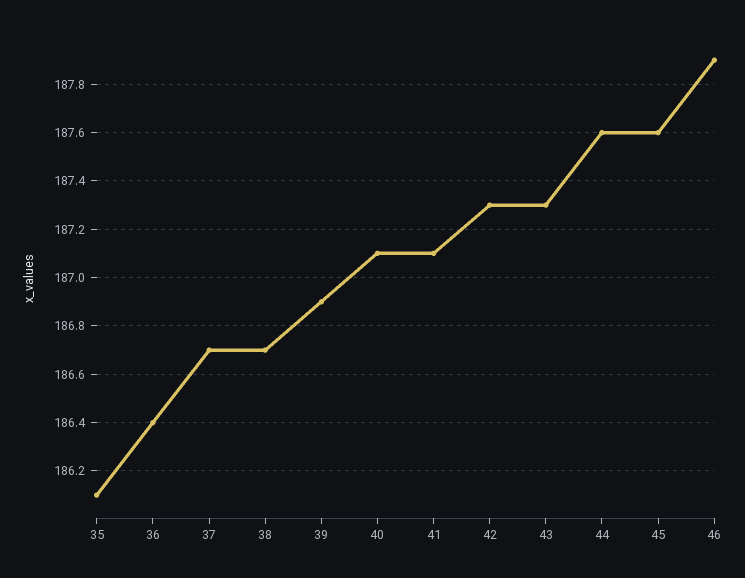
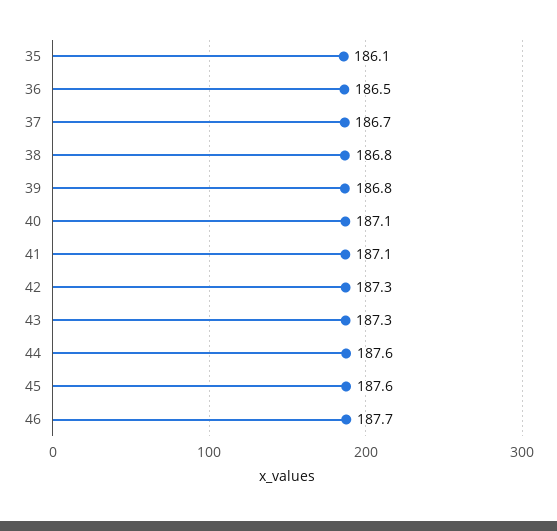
36: 186.4 -> 186.5
38: 186.7 -> 186.8
39: 186.9 -> 186.8
46: 187.9 -> 187.7

